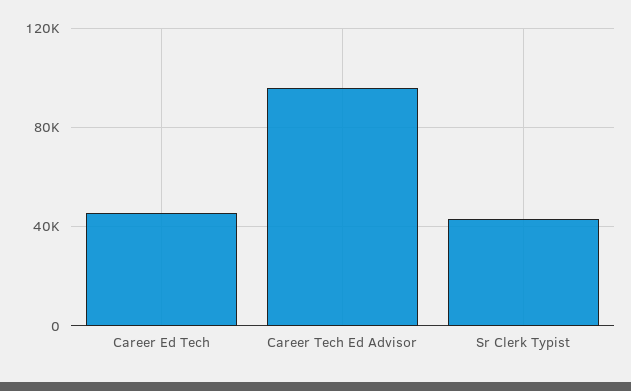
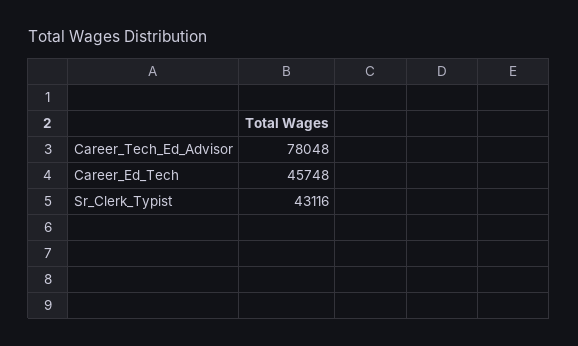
Career Tech Ed Advisor: 95000 -> 78048

